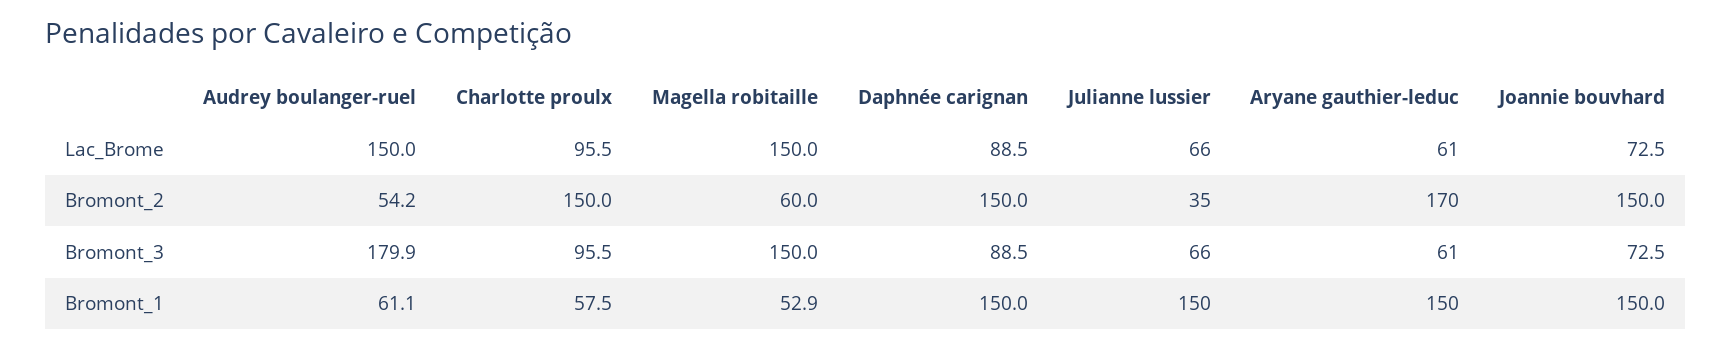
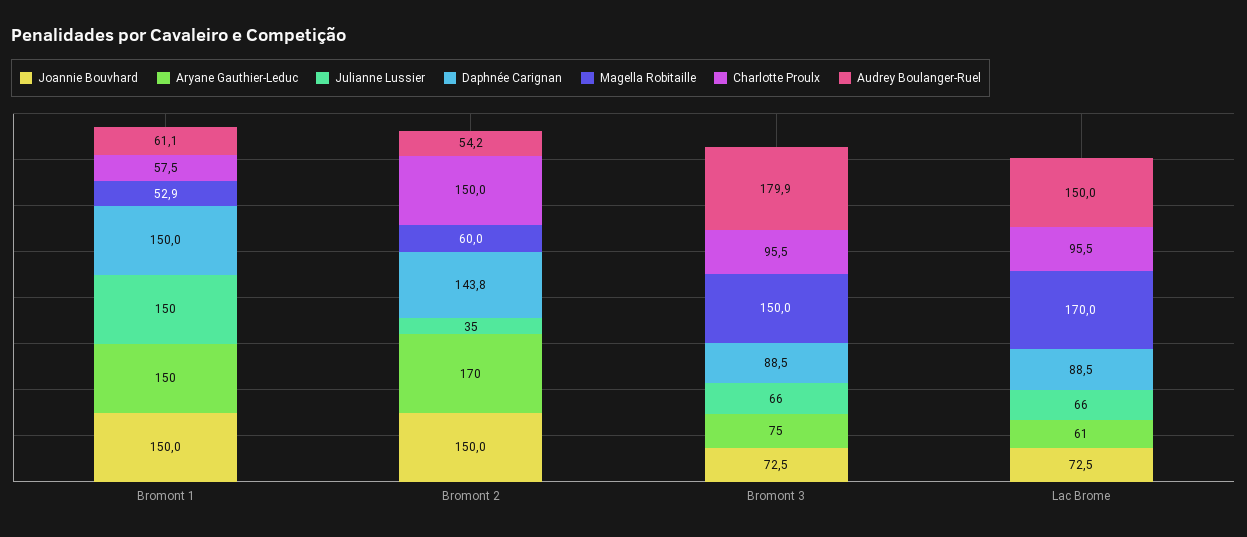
Magella robitaille, Lac_Brome: 150 -> 170
Daphnée carignan, Bromont_2: 150 -> 143.8
Aryane gauthier-leduc, Bromont_3: 61 -> 75

